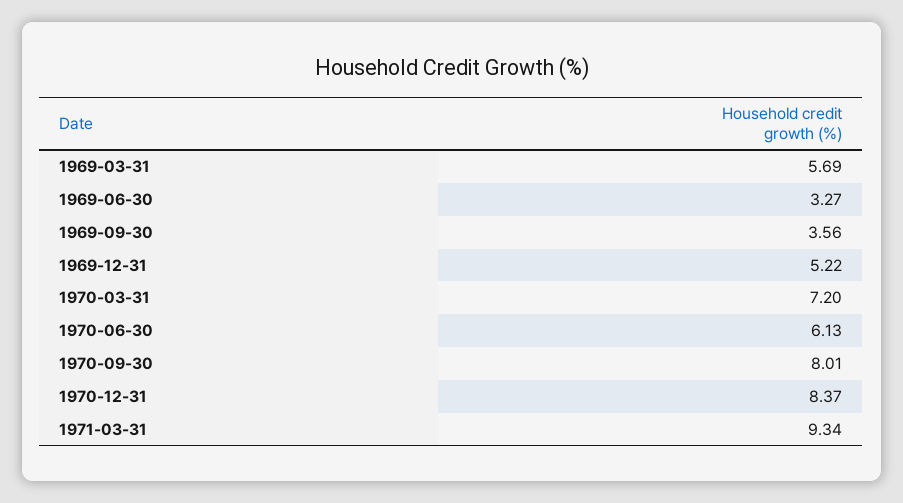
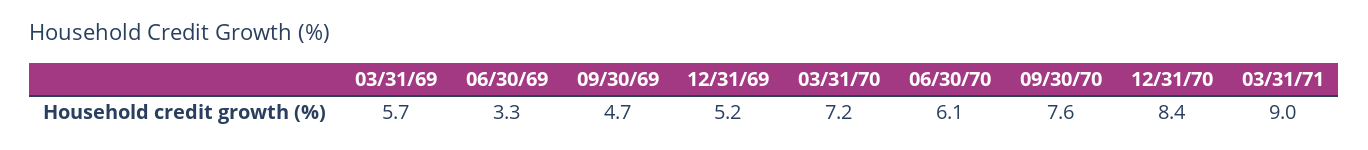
1969-09-30: 3.56 -> 4.7
1970-09-30: 8.01 -> 7.6
1971-03-31: 9.34 -> 9

